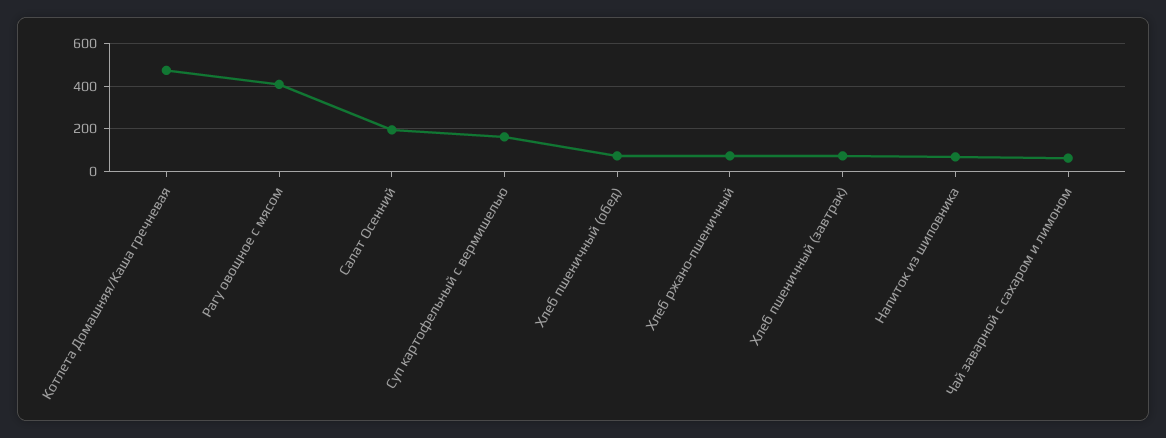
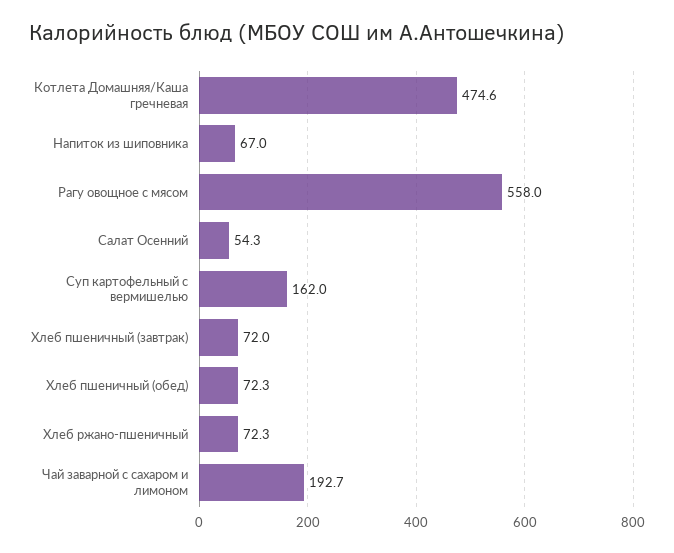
Рагу овощное с мясом: 400 -> 558
Салат Осенний: 200 -> 54.3
Чай заварной с сахаром и лимоном: 50 -> 192.7

